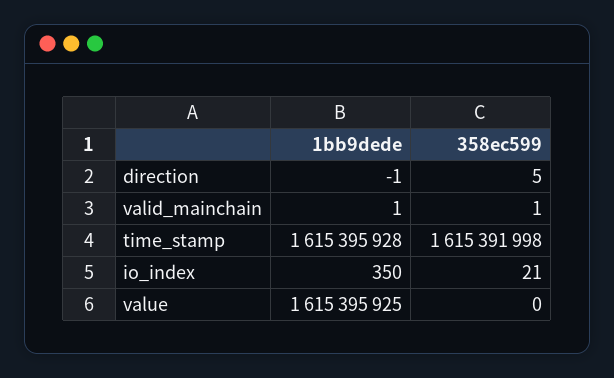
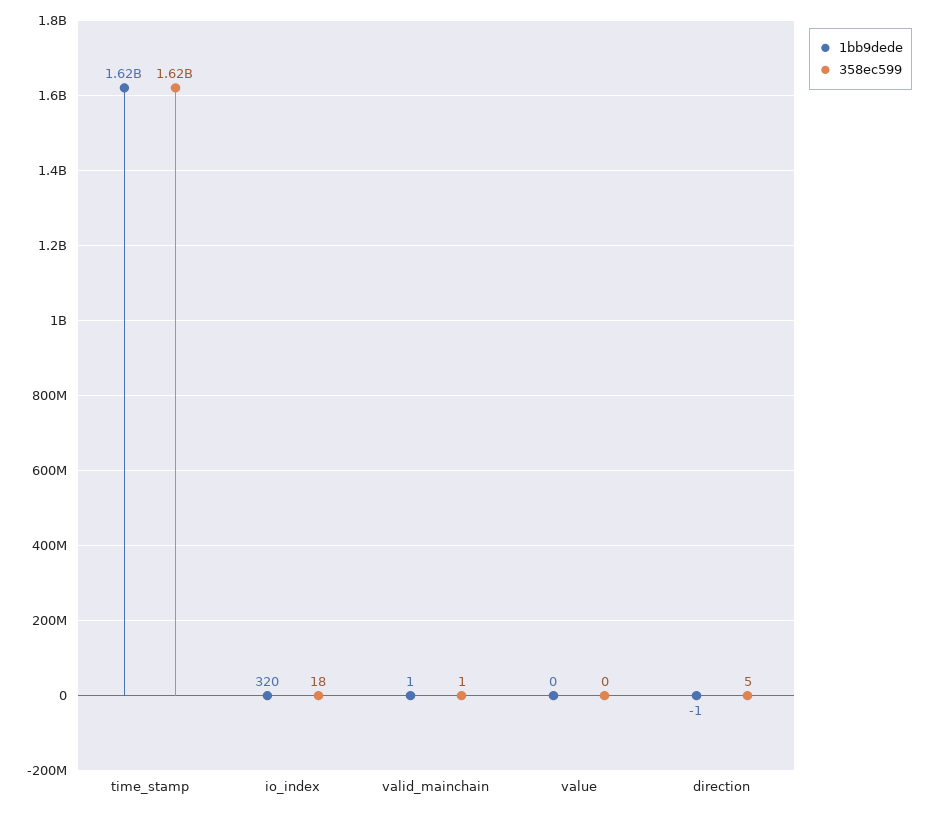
1bb9dede, io_index: 350 -> 320
358ec599, io_index: 21 -> 18
1bb9dede, value: 1615395925 -> 0

